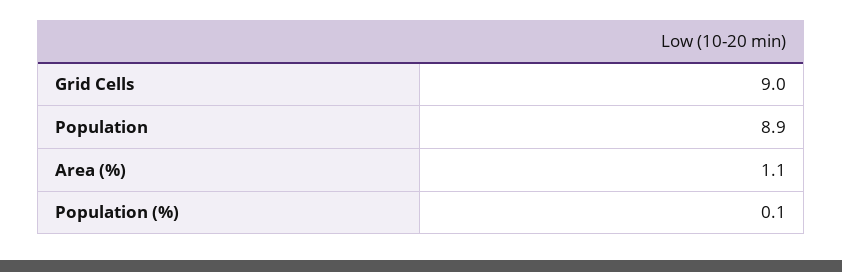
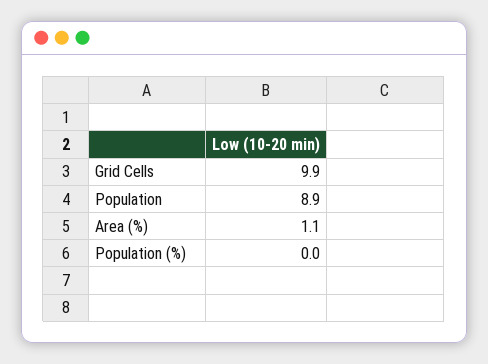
Grid Cells: 9 -> 9.9
Population (%): 0.1 -> 0

